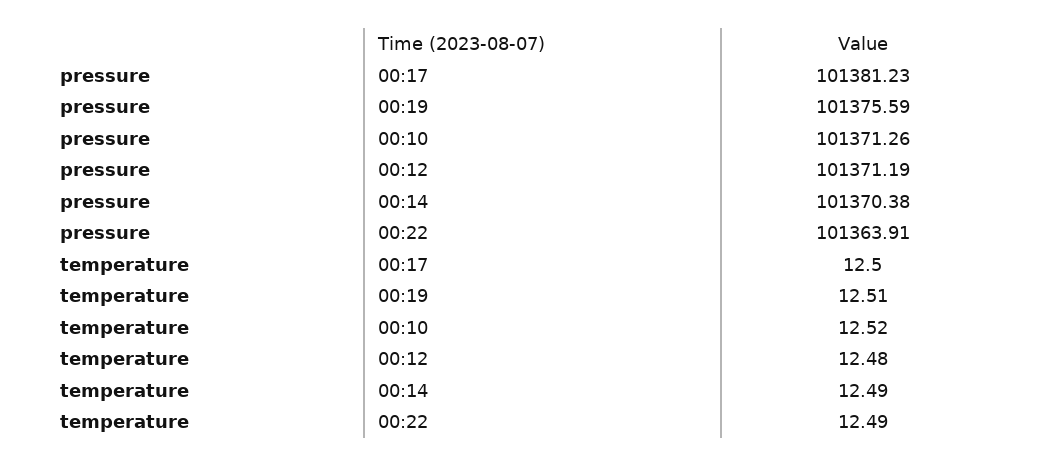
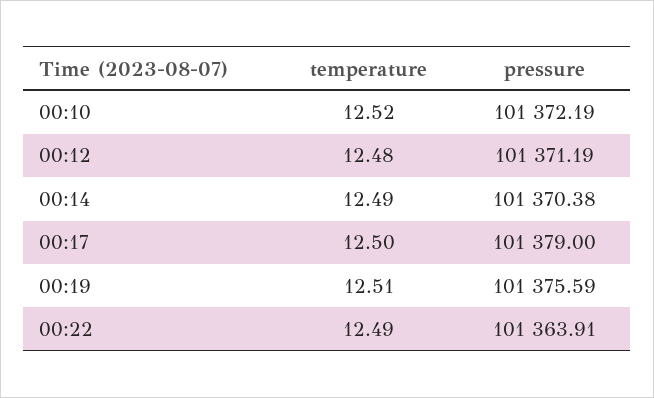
pressure, 00:17: 101381.23 -> 101379
pressure, 00:10: 101371.26 -> 101372.19

